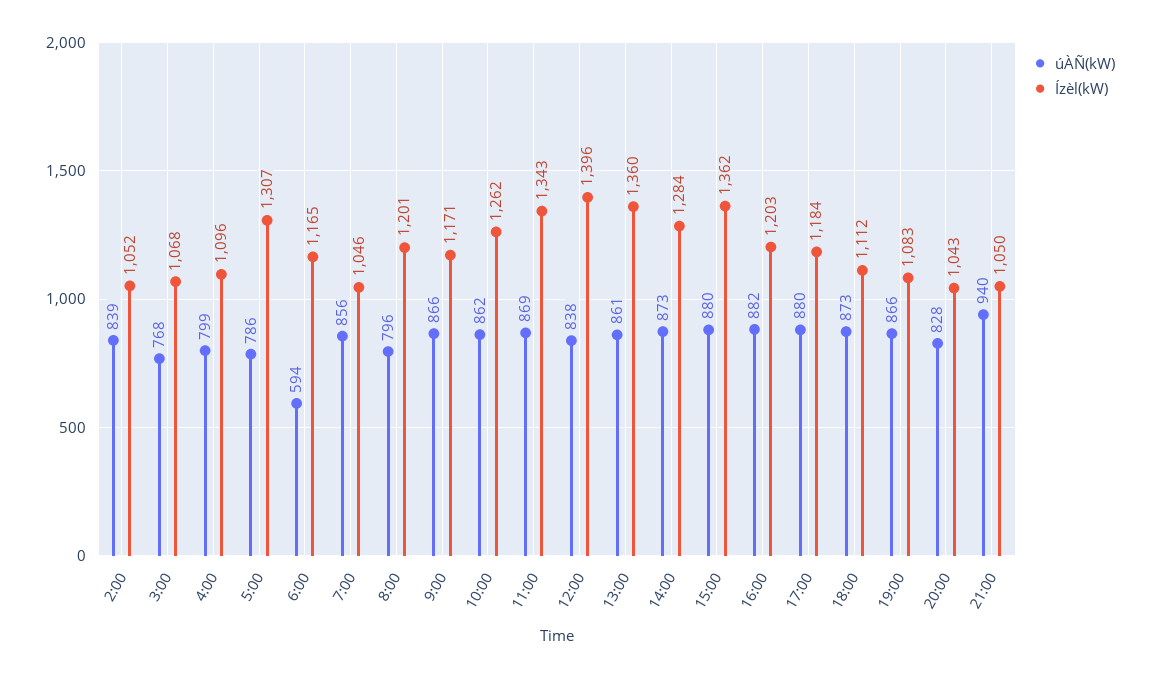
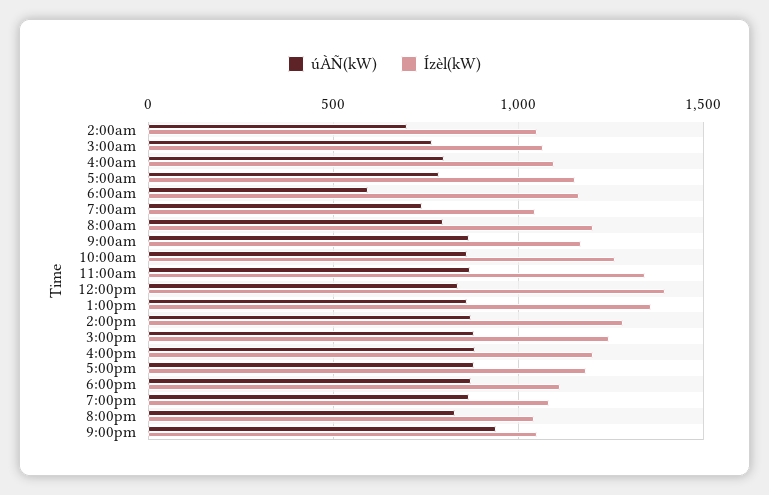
úÀÑ(kW), 2:00: 839 -> 700
Ízèl(kW), 5:00: 1307 -> 1150
úÀÑ(kW), 7:00: 856 -> 750
Ízèl(kW), 15:00: 1362 -> 1250

